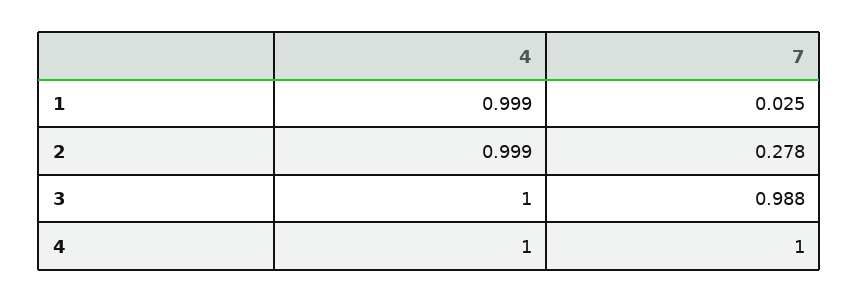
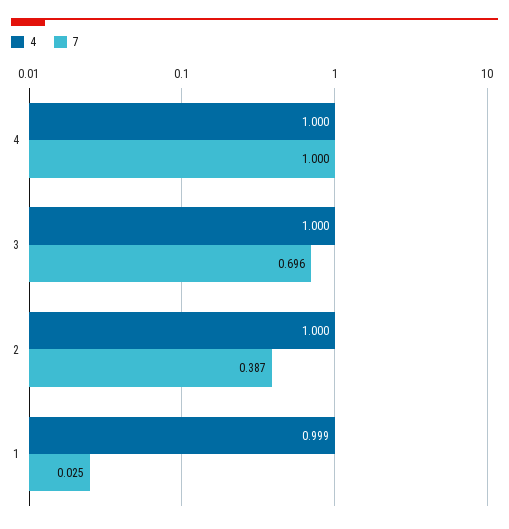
4, 2: 0.999 -> 1
7, 2: 0.278 -> 0.387
7, 3: 0.988 -> 0.696

